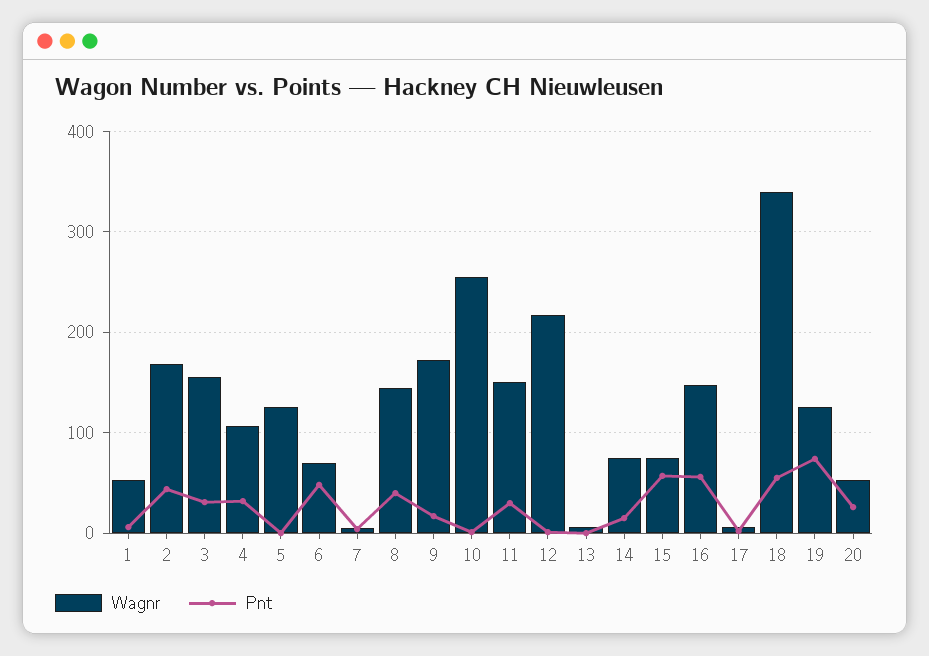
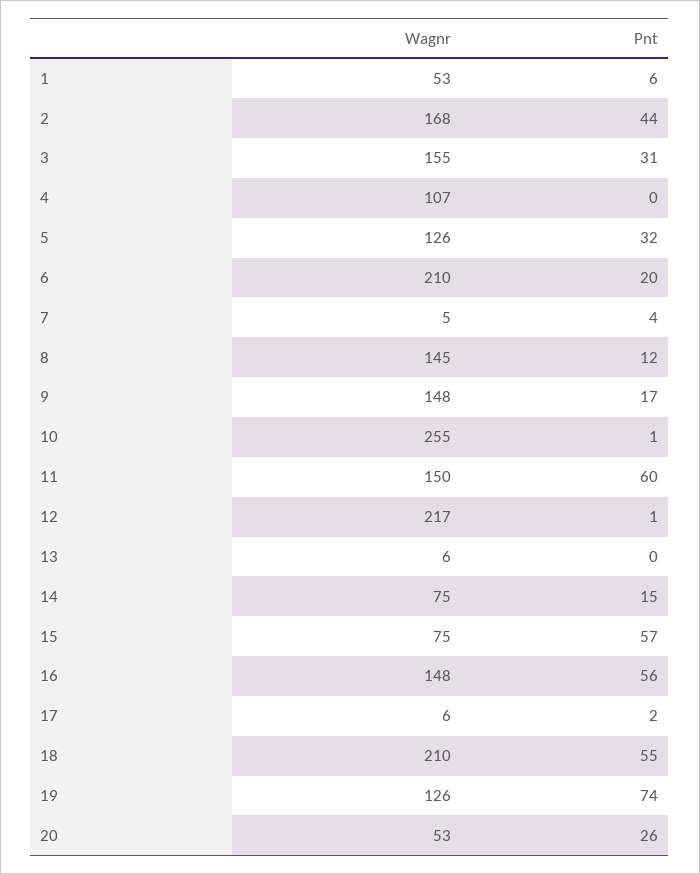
Pnt, 4: 30 -> 0
Pnt, 5: 0 -> 32
Wagnr, 6: 70 -> 210
Pnt, 6: 50 -> 20
Pnt, 8: 40 -> 12
Wagnr, 9: 170 -> 148
Pnt, 11: 30 -> 60
Wagnr, 18: 340 -> 210

